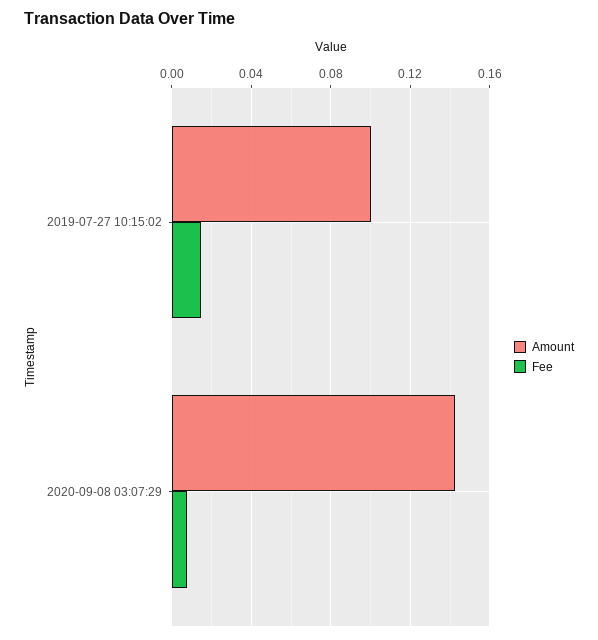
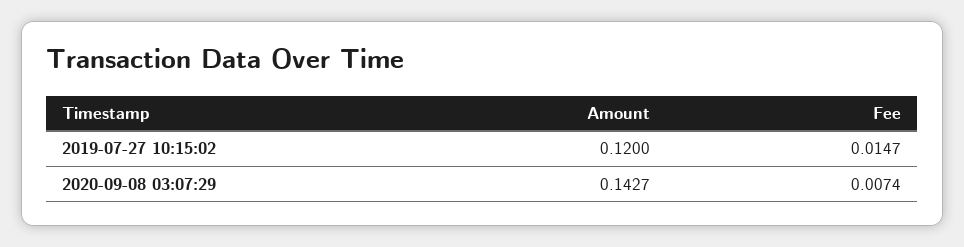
Amount, 2019-07-27 10:15:02: 0.1 -> 0.12

